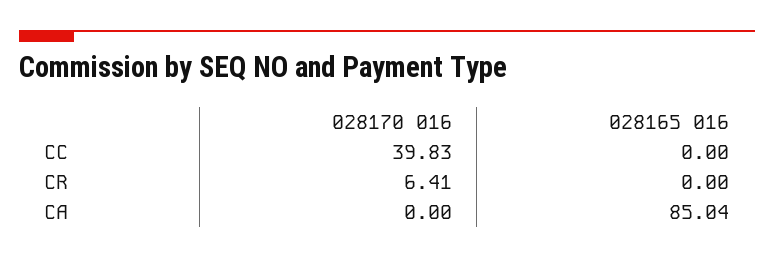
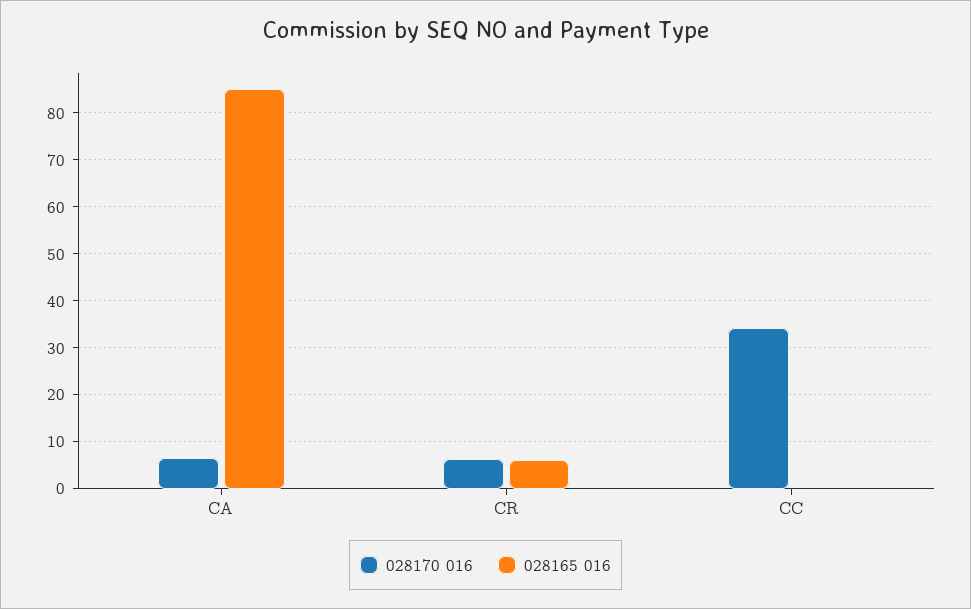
028170 016, CC: 39.83 -> 34
028165 016, CR: 0 -> 6
028170 016, CA: 0 -> 6

